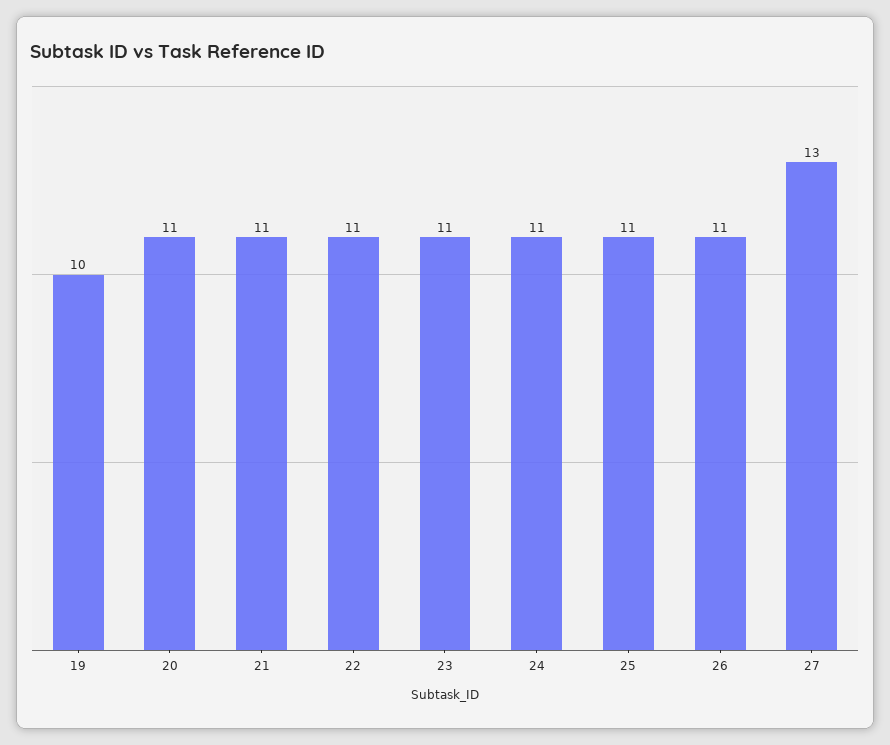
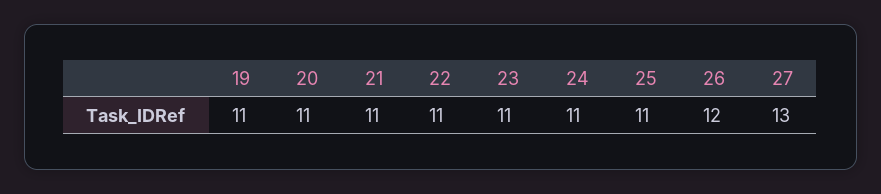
19: 10 -> 11
26: 11 -> 12

